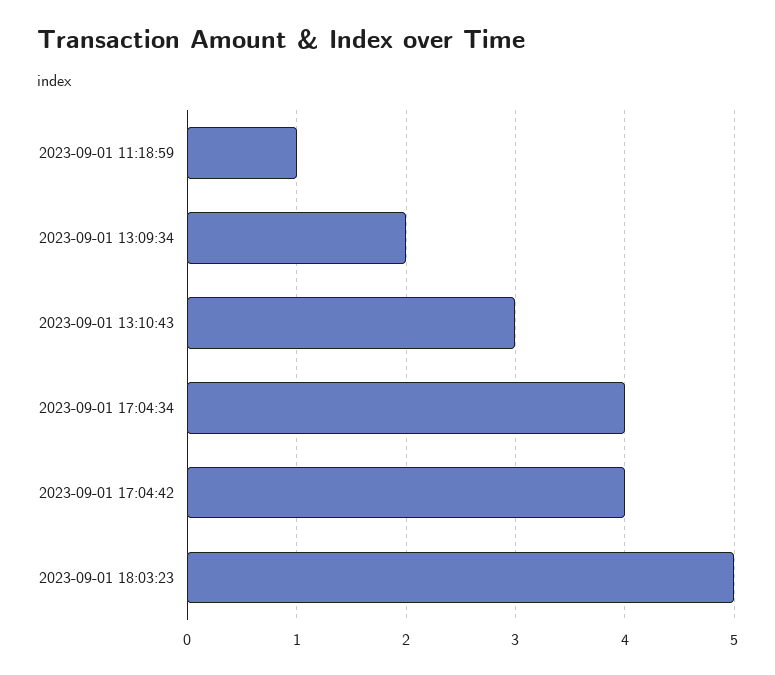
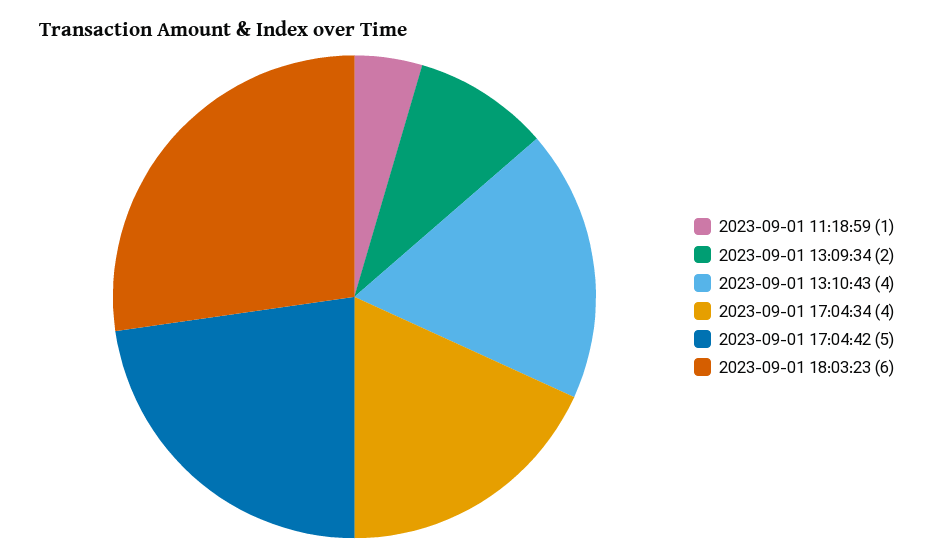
2023-09-01 13:10:43: 3 -> 4
2023-09-01 17:04:42: 4 -> 5
2023-09-01 18:03:23: 5 -> 6

